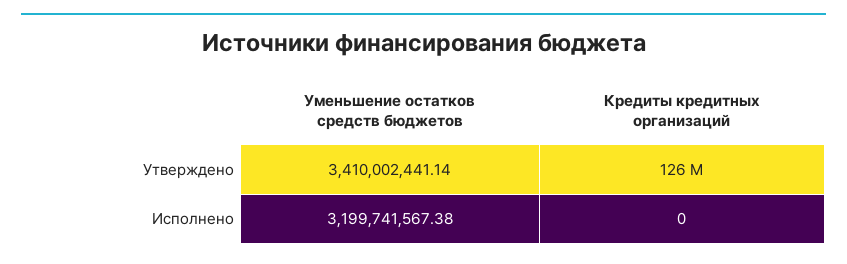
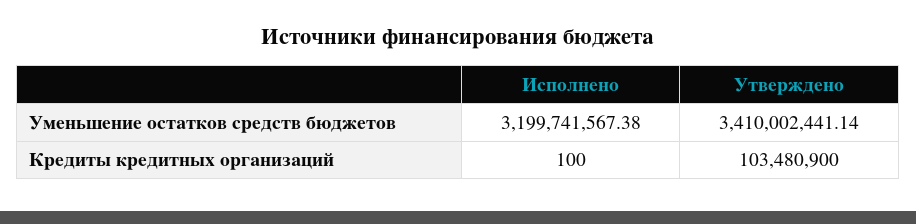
Кредиты кредитных организаций, Утверждено: 126000000 -> 103480900
Кредиты кредитных организаций, Исполнено: 0 -> 100

